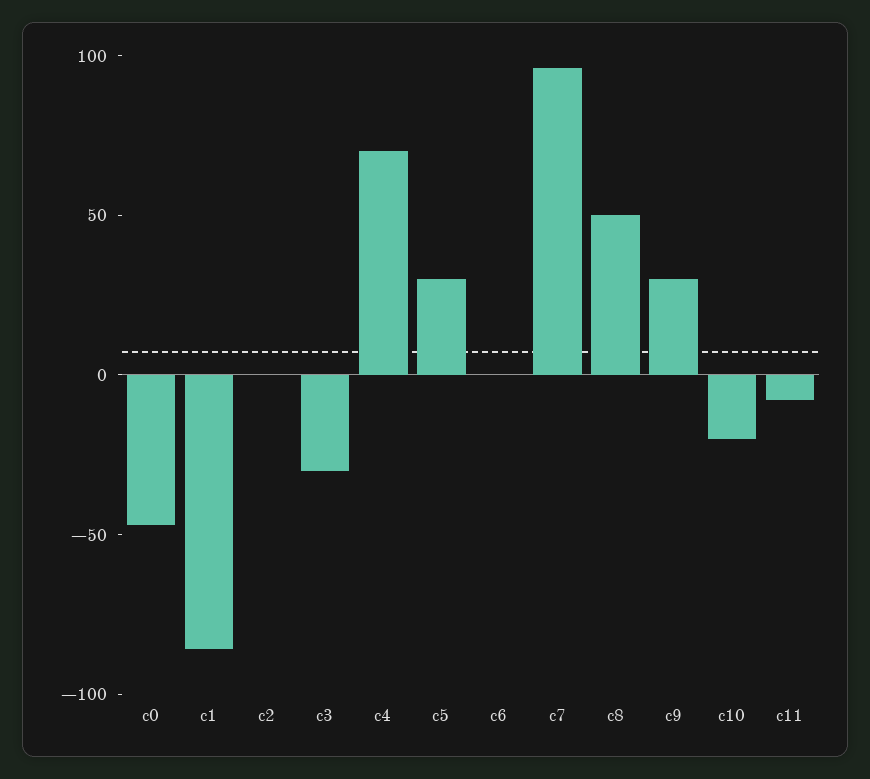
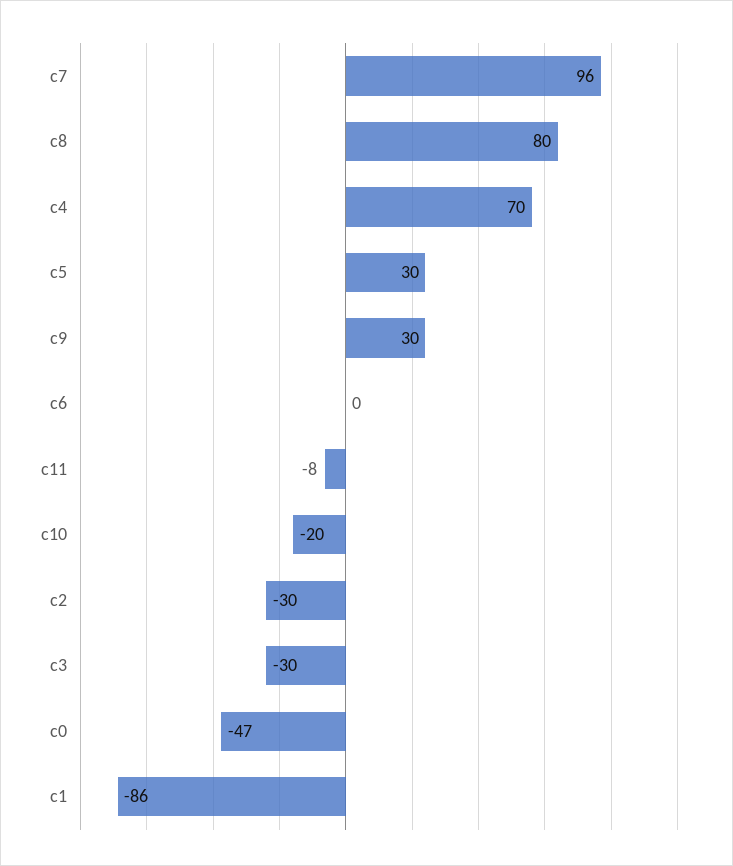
c2: 0 -> -30
c8: 50 -> 80

